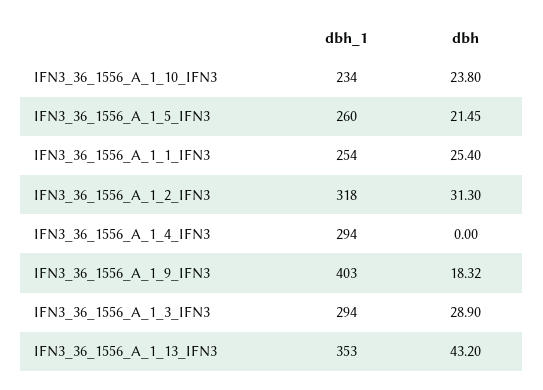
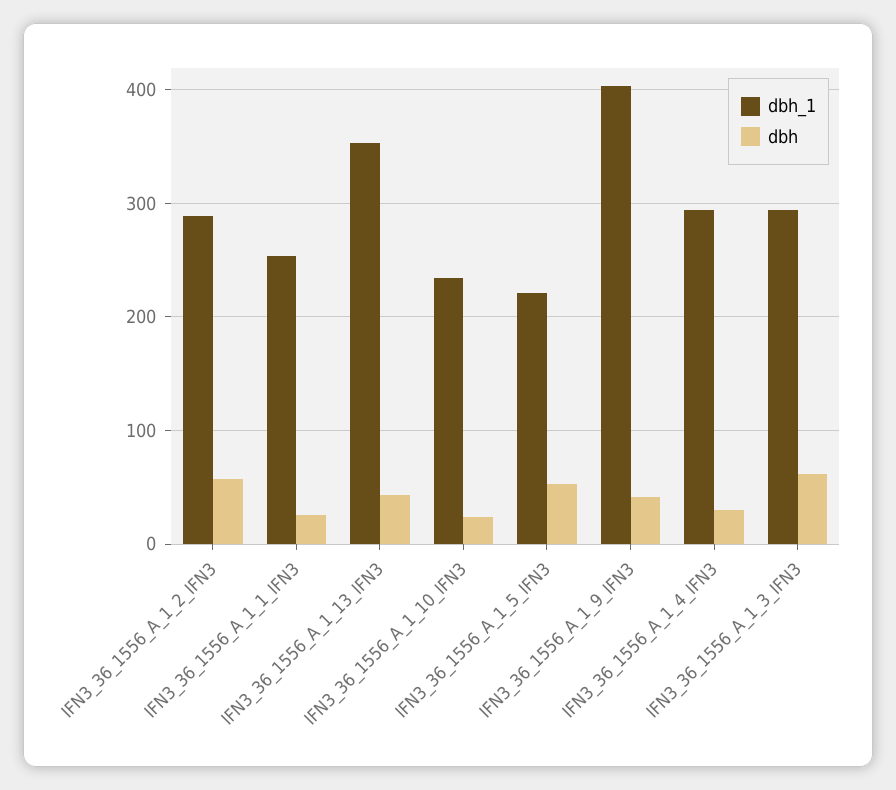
dbh_1, IFN3_36_1556_A_1_5_IFN3: 260 -> 220
dbh, IFN3_36_1556_A_1_5_IFN3: 21.45 -> 50
dbh_1, IFN3_36_1556_A_1_2_IFN3: 318 -> 290
dbh, IFN3_36_1556_A_1_2_IFN3: 31.3 -> 60
dbh, IFN3_36_1556_A_1_4_IFN3: 0 -> 30
dbh, IFN3_36_1556_A_1_9_IFN3: 18.32 -> 40
dbh, IFN3_36_1556_A_1_3_IFN3: 28.9 -> 60

